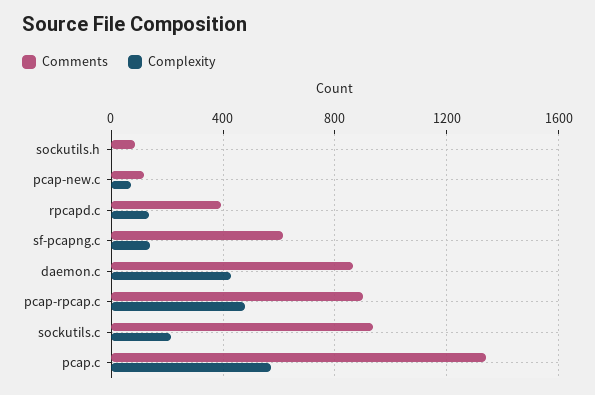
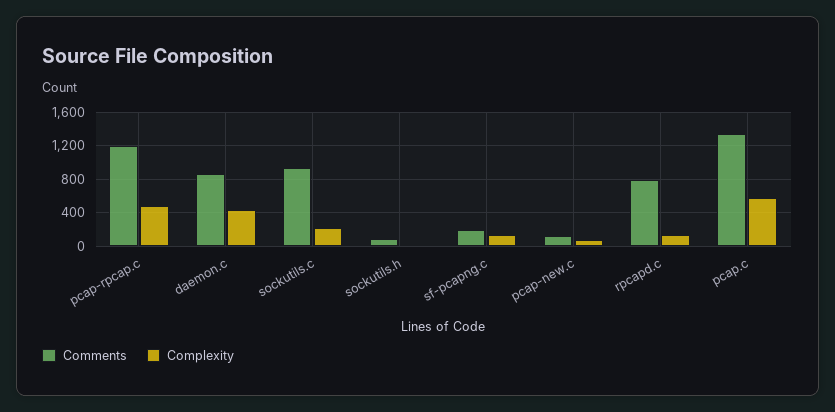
Comments, rpcapd.c: 400 -> 800
Comments, sf-pcapng.c: 600 -> 200
Comments, pcap-rpcap.c: 900 -> 1200

